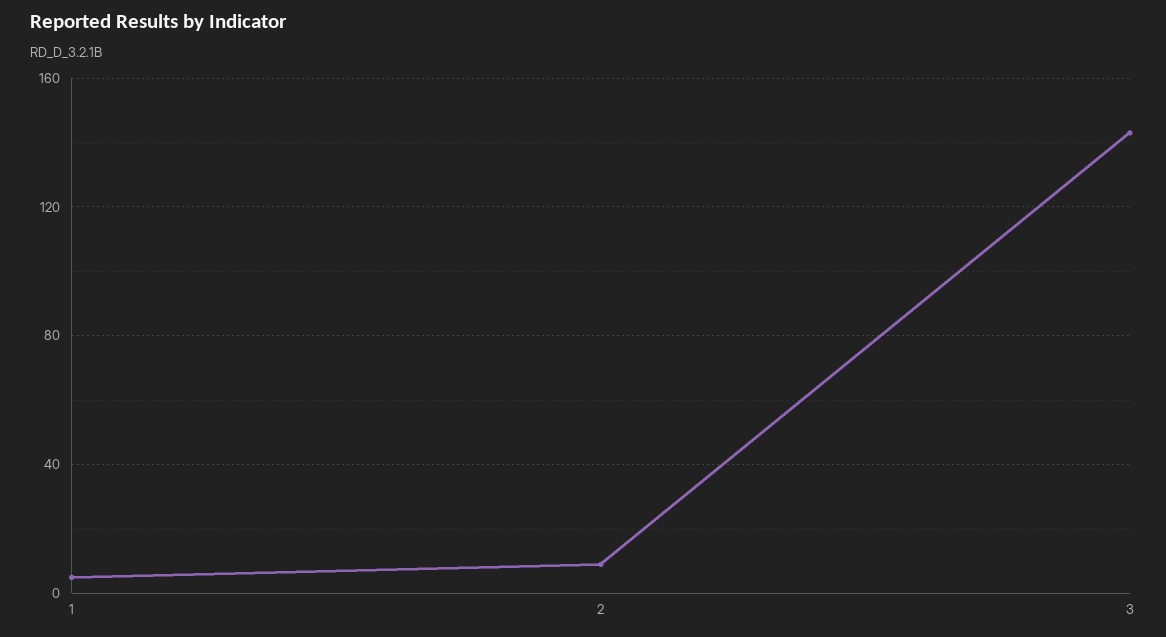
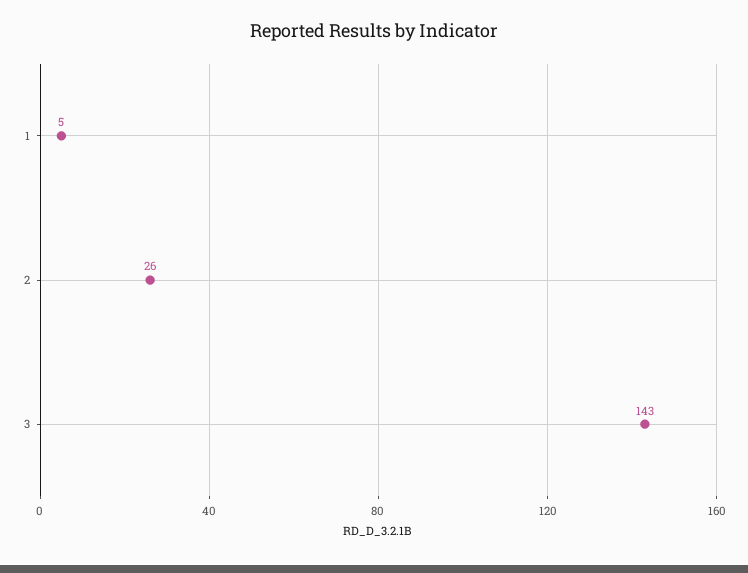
2: 10 -> 26

